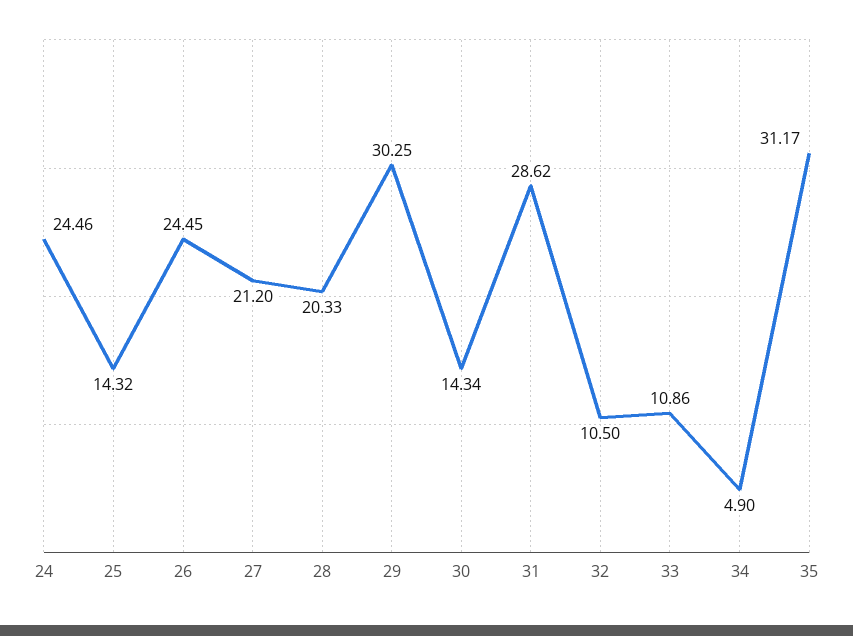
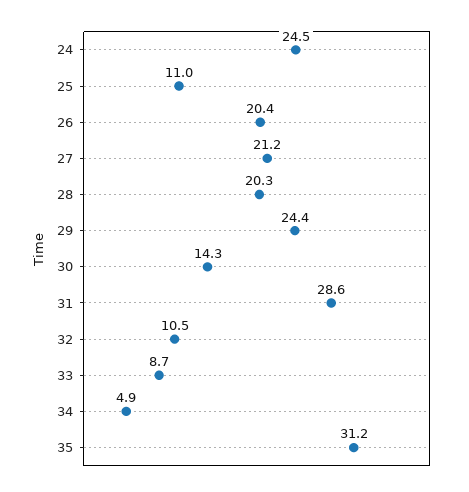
25: 14.32 -> 11
26: 24.45 -> 20.4
29: 30.25 -> 24.4
33: 10.86 -> 8.7

